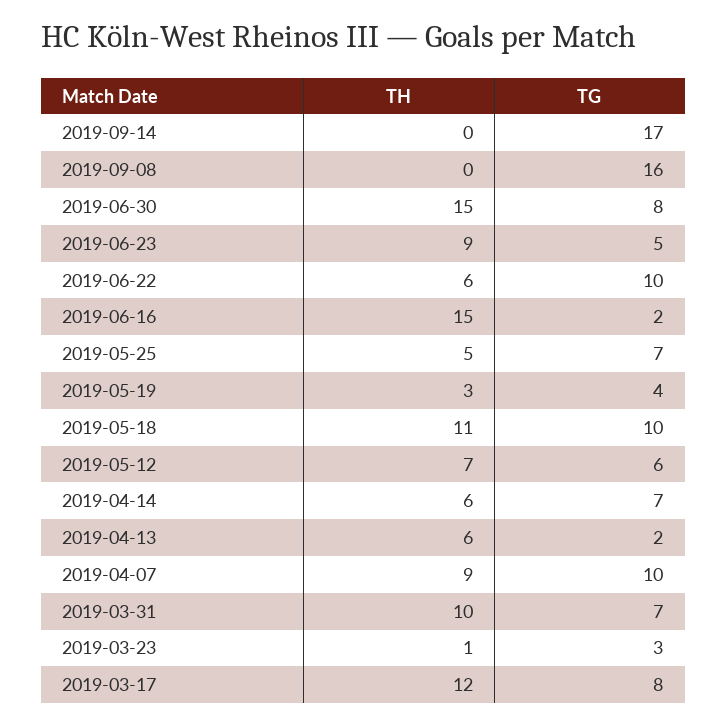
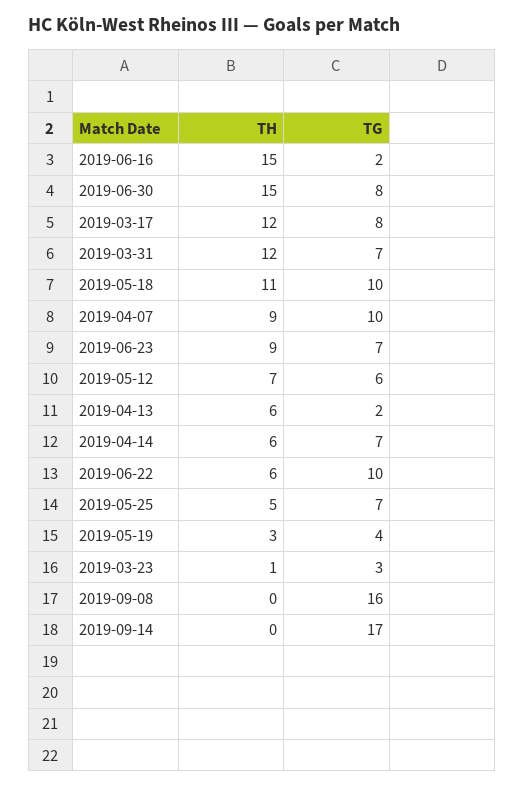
TG, 2019-06-23: 5 -> 7
TH, 2019-03-31: 10 -> 12

